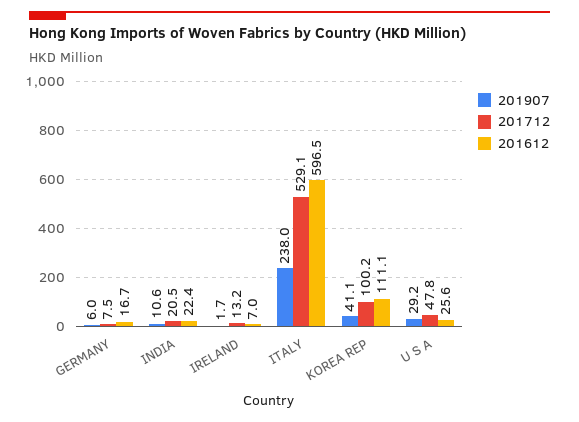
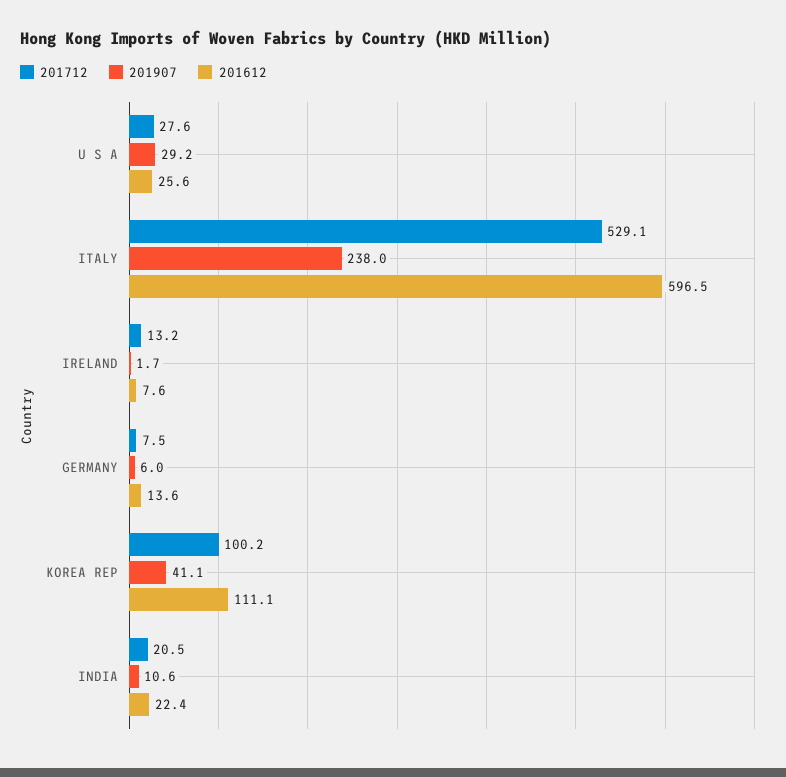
201612, GERMANY: 16.7 -> 13.6
201612, IRELAND: 7 -> 7.6
201712, U S A: 47.8 -> 27.6

